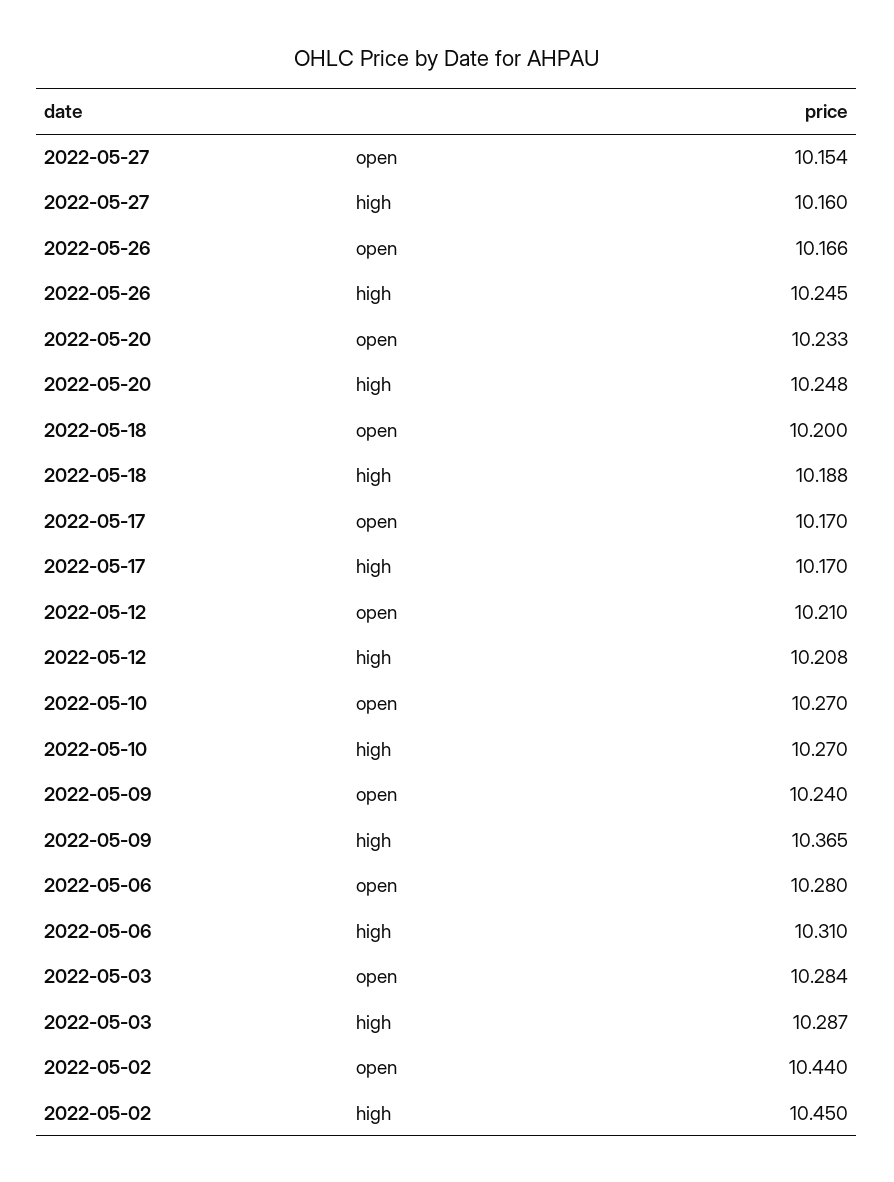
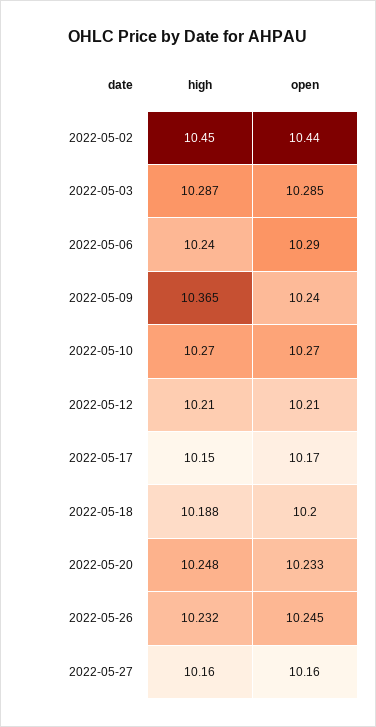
2022-05-27, open: 10.154 -> 10.16
2022-05-26, open: 10.166 -> 10.245
2022-05-26, high: 10.245 -> 10.232
2022-05-17, high: 10.17 -> 10.15
2022-05-12, high: 10.208 -> 10.21
2022-05-06, open: 10.28 -> 10.29
2022-05-06, high: 10.31 -> 10.24
2022-05-03, open: 10.284 -> 10.285

